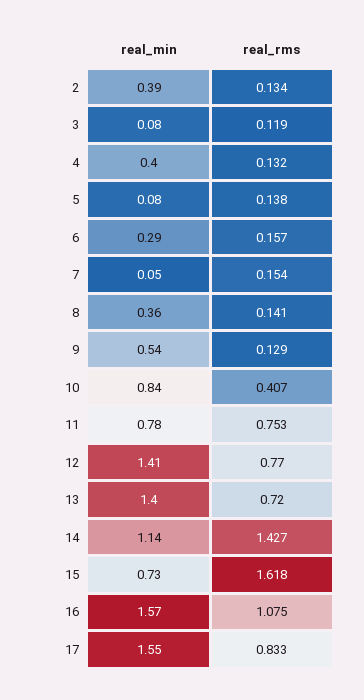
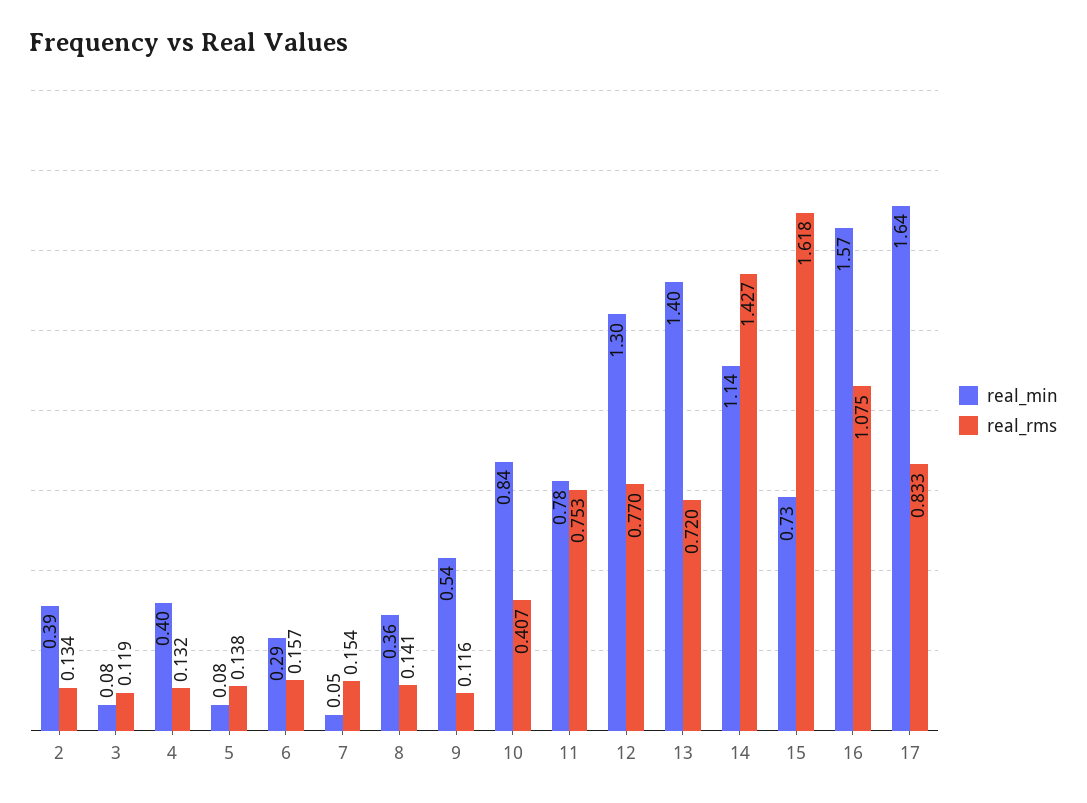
real_rms, 9: 0.129 -> 0.116
real_min, 12: 1.41 -> 1.3
real_min, 17: 1.55 -> 1.64

